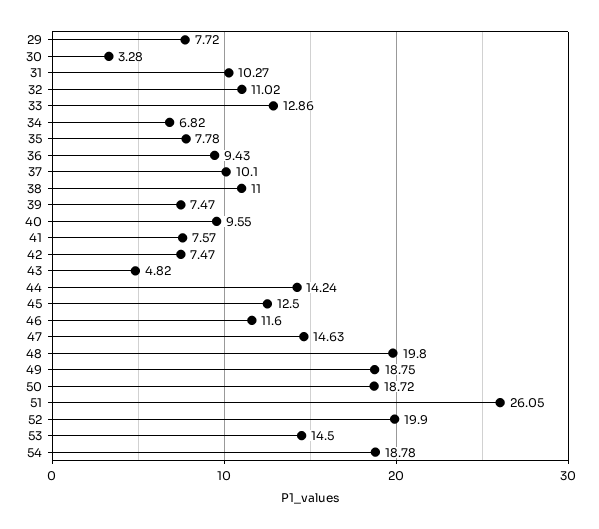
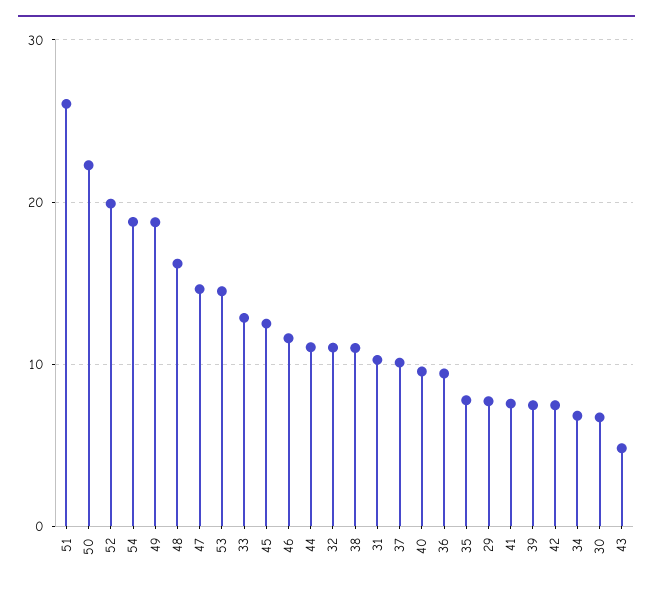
30: 3.28 -> 7
44: 14.24 -> 11
48: 19.8 -> 16
50: 18.72 -> 22

